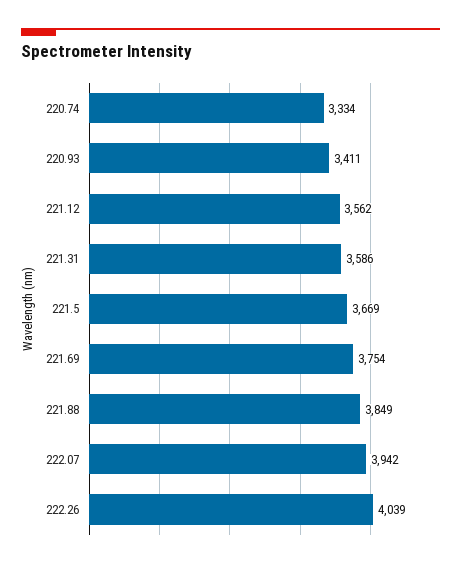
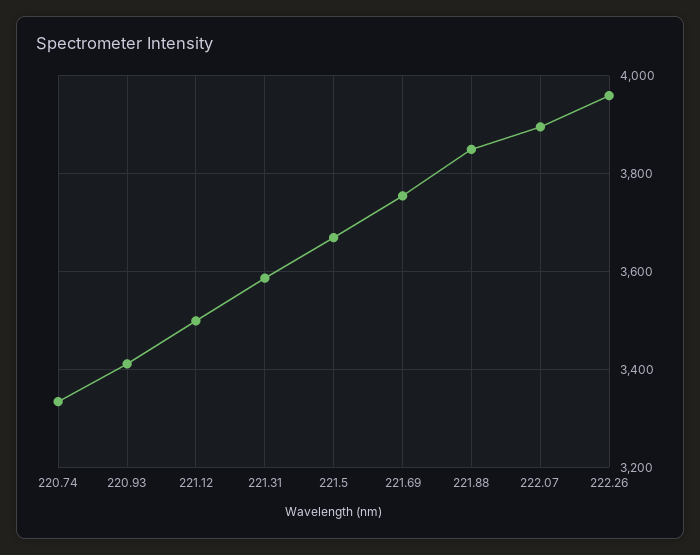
221.12: 3562 -> 3500
222.07: 3942 -> 3900
222.26: 4039 -> 3960

